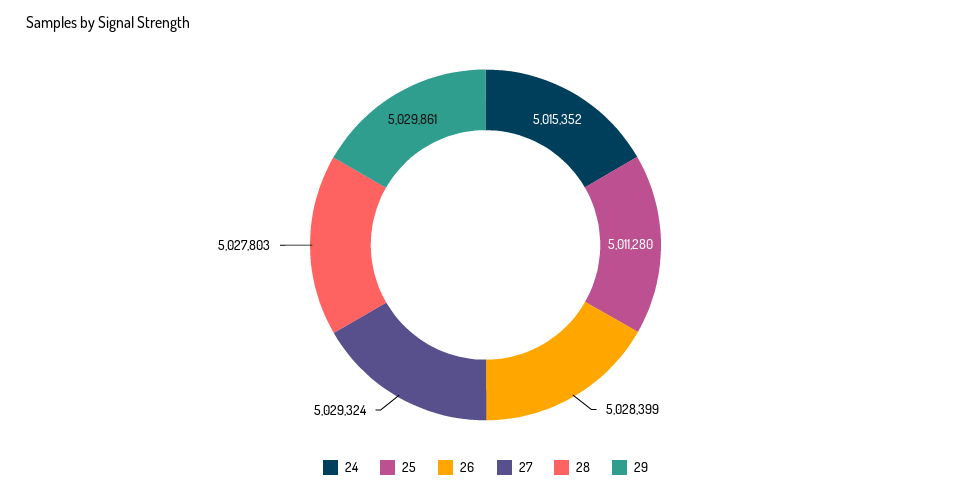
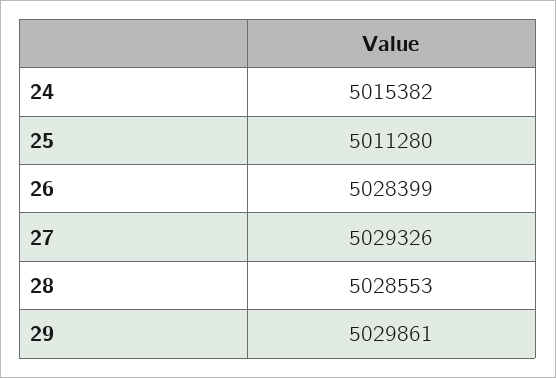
24: 5015352 -> 5015382
27: 5029324 -> 5029326
28: 5027803 -> 5028553

